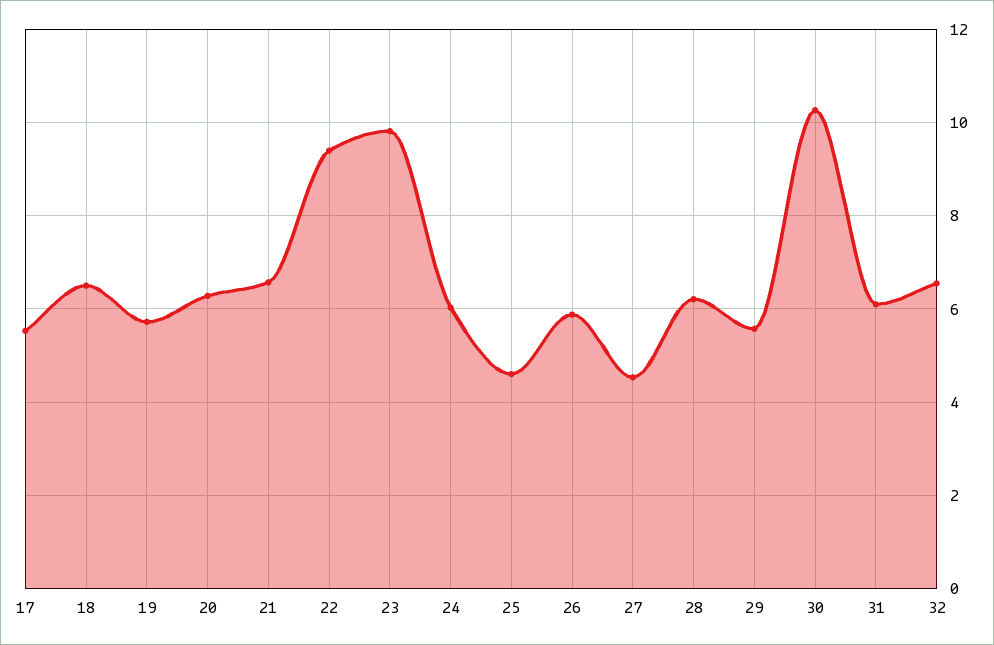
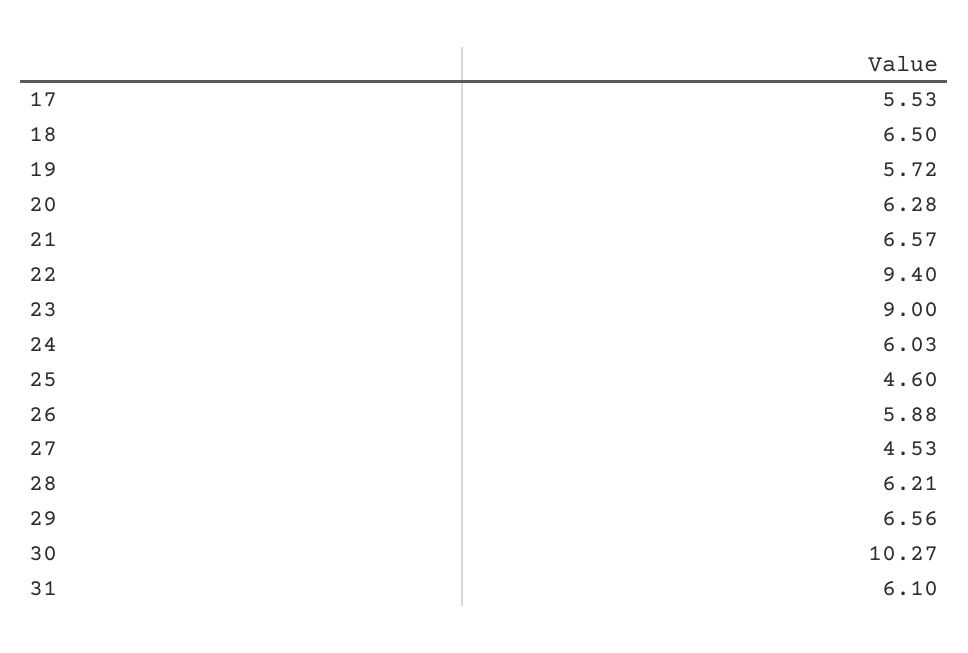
23: 9.8 -> 9
29: 5.6 -> 6.56
32: 6.6 -> none

